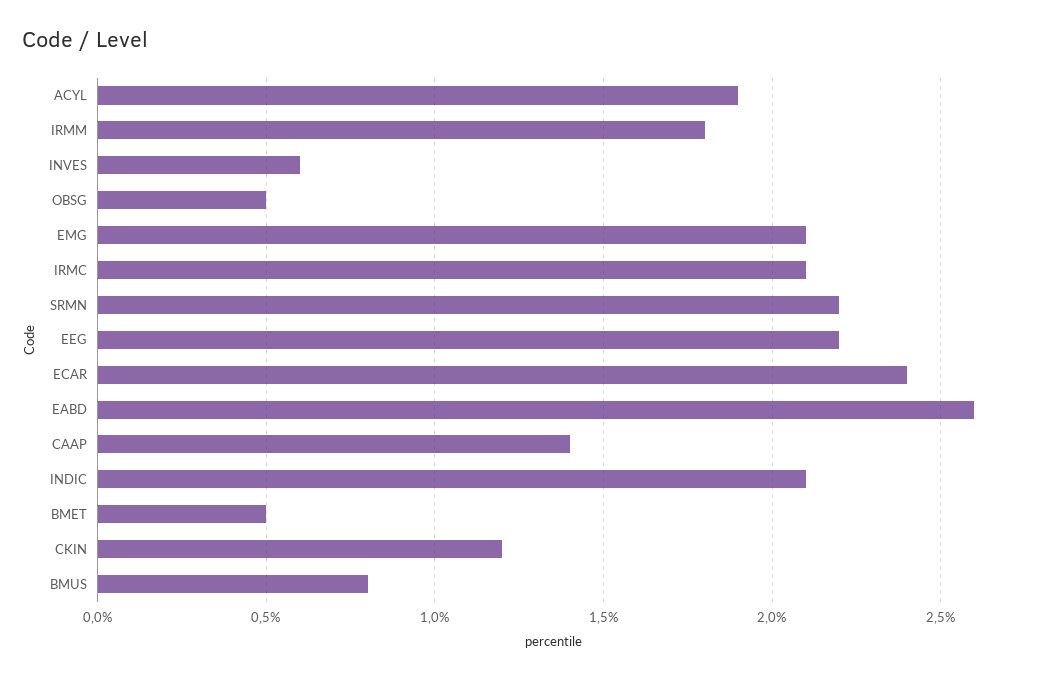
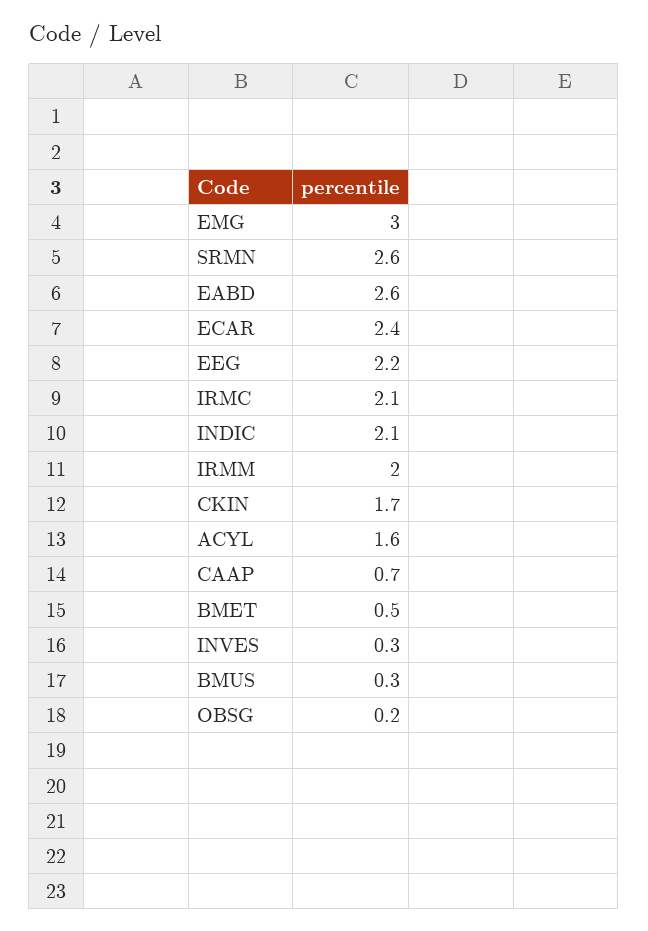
ACYL: 1.9 -> 1.6
IRMM: 1.8 -> 2
INVES: 0.6 -> 0.3
OBSG: 0.5 -> 0.2
EMG: 2.1 -> 3
SRMN: 2.2 -> 2.6
CAAP: 1.4 -> 0.7
CKIN: 1.2 -> 1.7
BMUS: 0.8 -> 0.3

